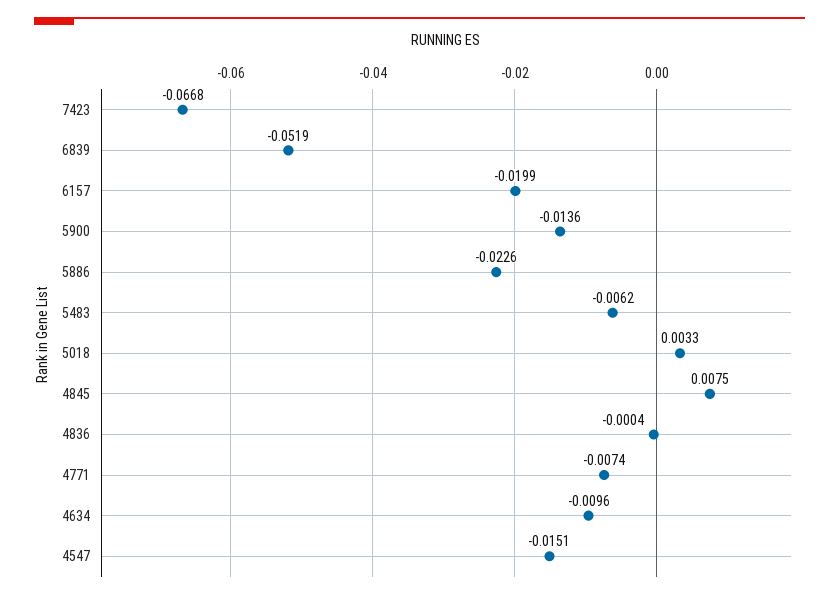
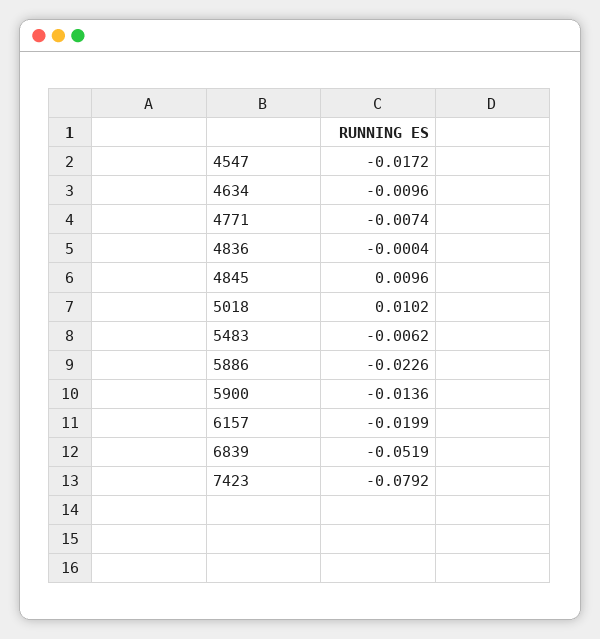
7423: -0.0668 -> -0.0792
5018: 0.0033 -> 0.0102
4845: 0.0075 -> 0.0096
4547: -0.0151 -> -0.0172

